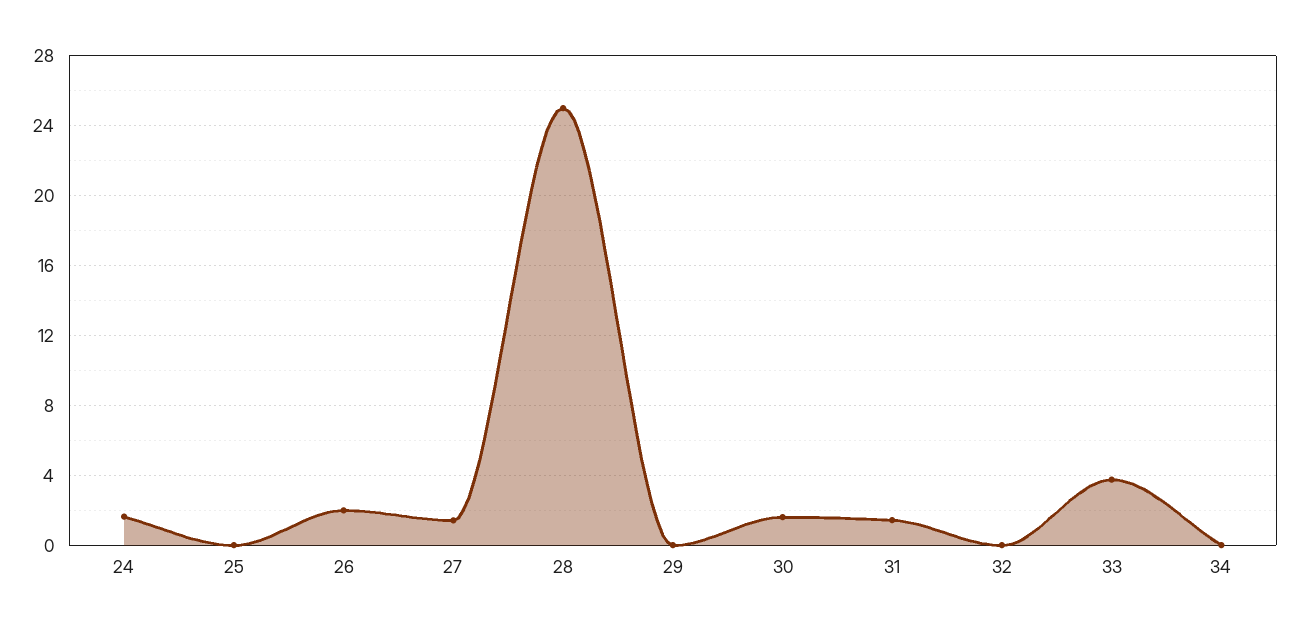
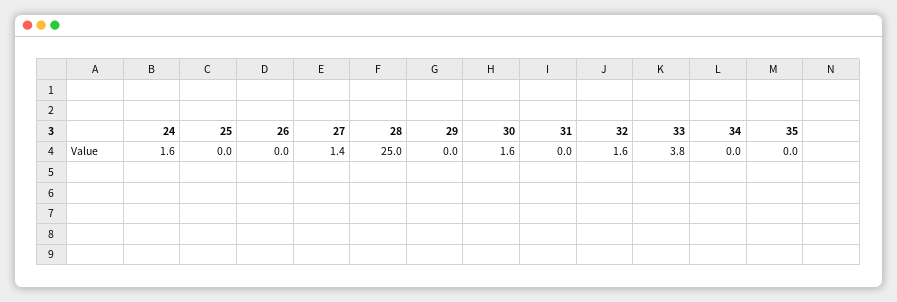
26: 2 -> 0
31: 1.5 -> 0
32: 0 -> 1.6
35: none -> 0

